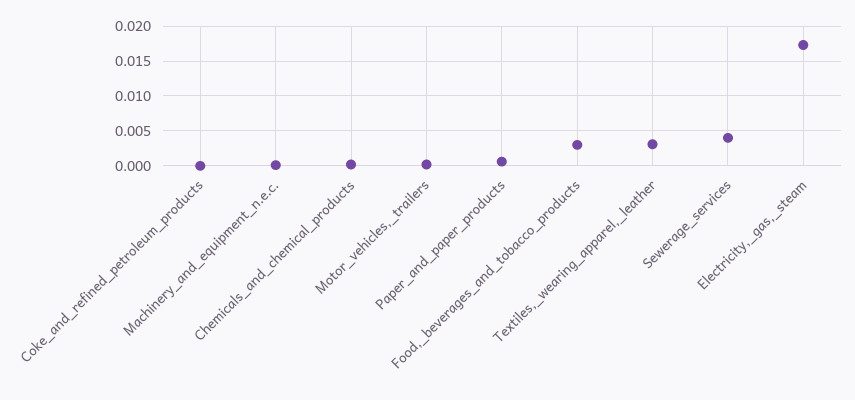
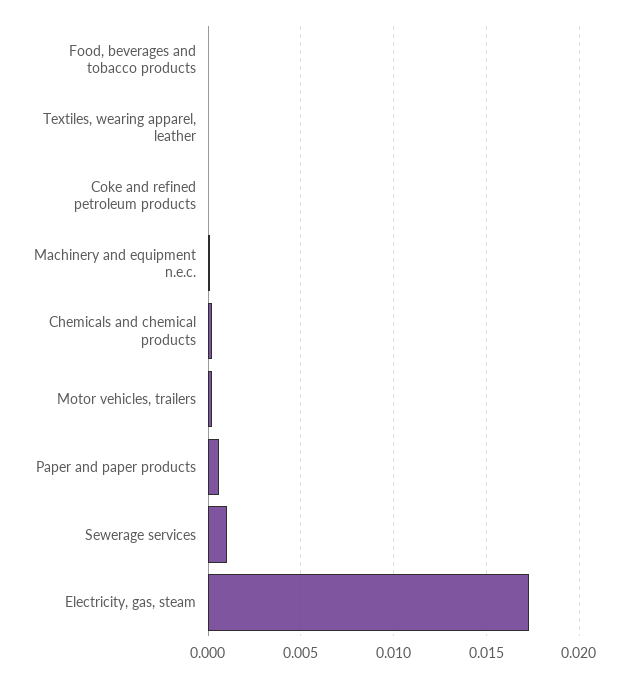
Food,_beverages_and_tobacco_products: 0.003 -> 0
Textiles,_wearing_apparel,_leather: 0.003 -> 0
Sewerage_services: 0.004 -> 0.001

